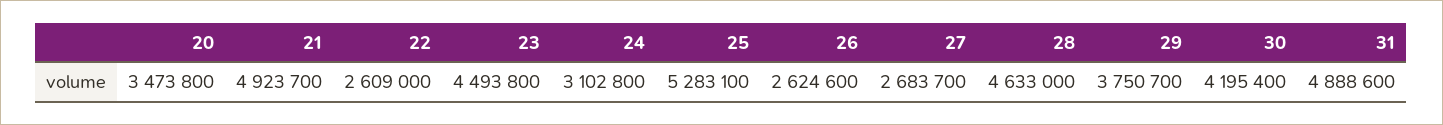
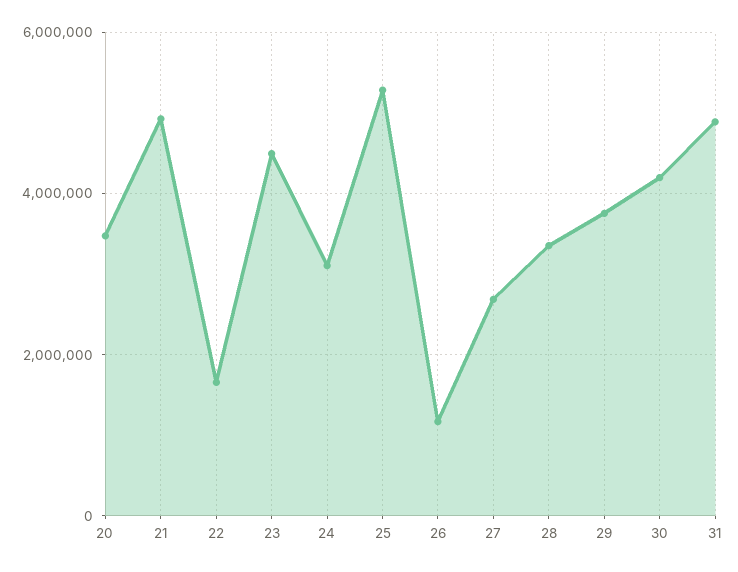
22: 2609000 -> 1600000
26: 2624600 -> 1200000
28: 4633000 -> 3400000

